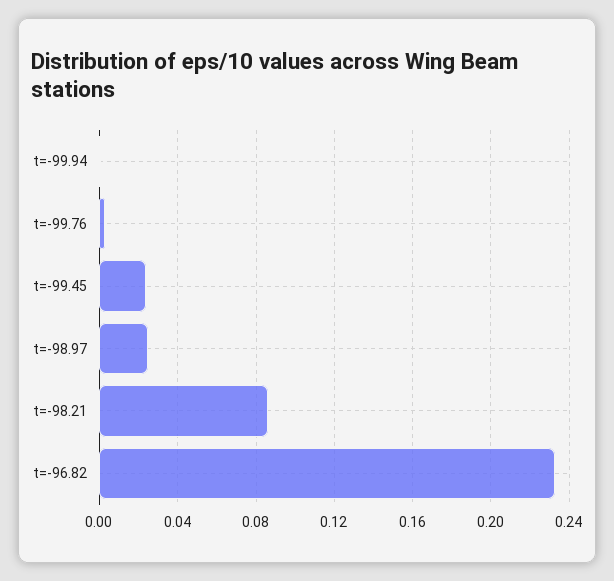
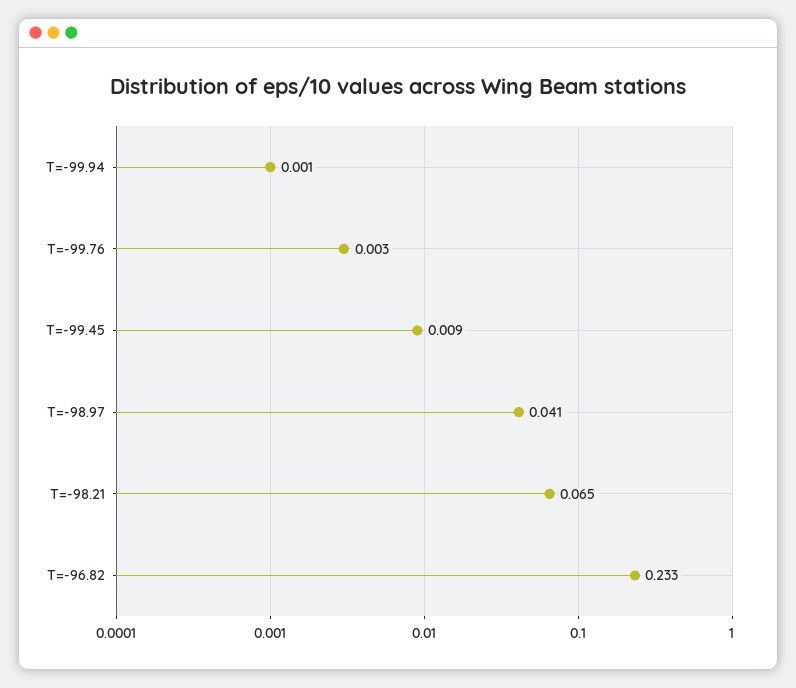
t=-99.45: 0.025 -> 0.009
t=-98.97: 0.025 -> 0.041
t=-98.21: 0.085 -> 0.065

